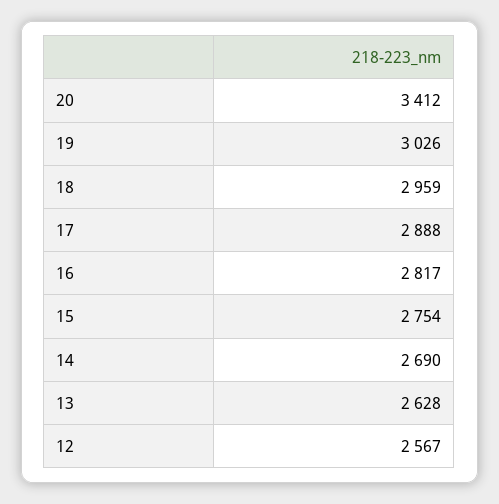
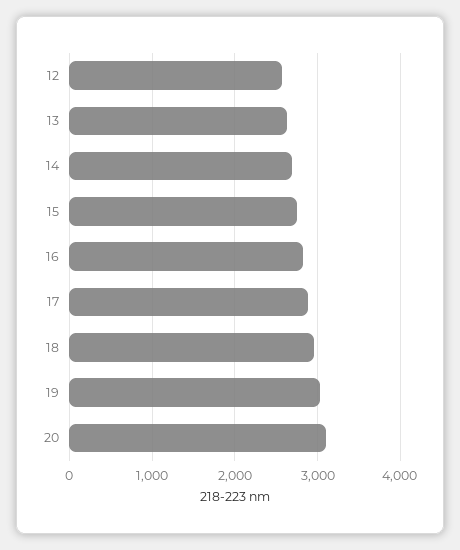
20: 3412 -> 3100

